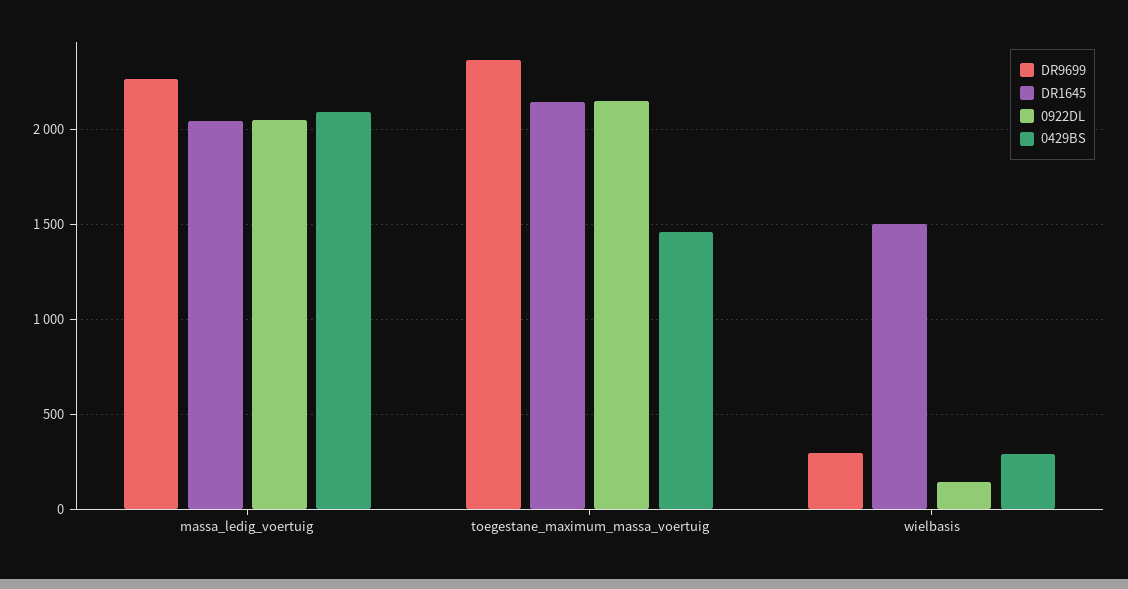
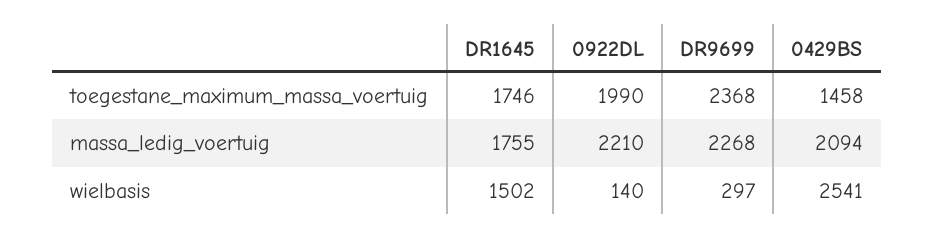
DR1645, massa_ledig_voertuig: 2050 -> 1755
0922DL, massa_ledig_voertuig: 2050 -> 2210
DR1645, toegestane_maximum_massa_voertuig: 2150 -> 1746
0922DL, toegestane_maximum_massa_voertuig: 2150 -> 1990
0429BS, wielbasis: 300 -> 2541

